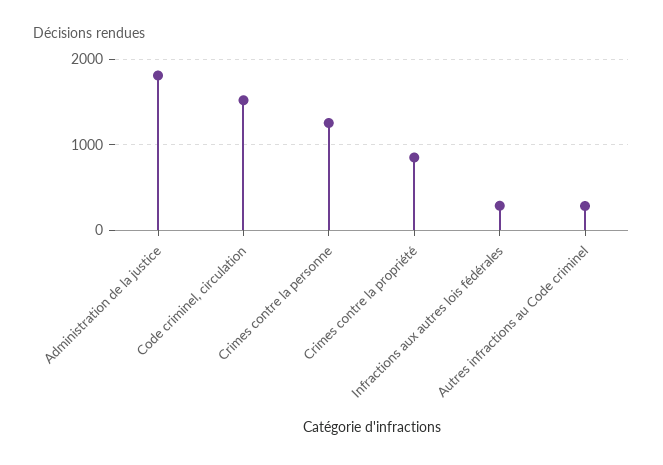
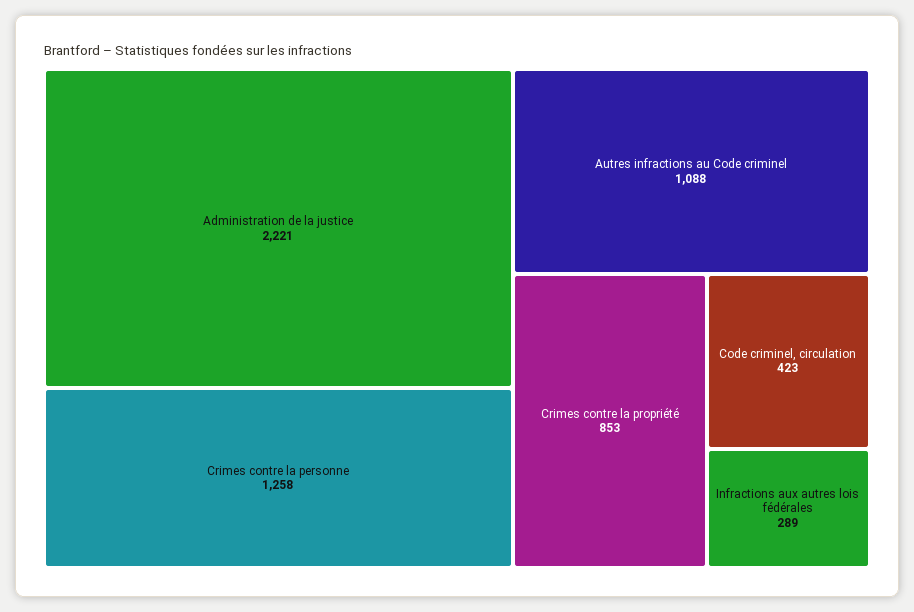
Administration de la justice: 1800 -> 2221
Code criminel, circulation: 1500 -> 423
Autres infractions au Code criminel: 300 -> 1088

